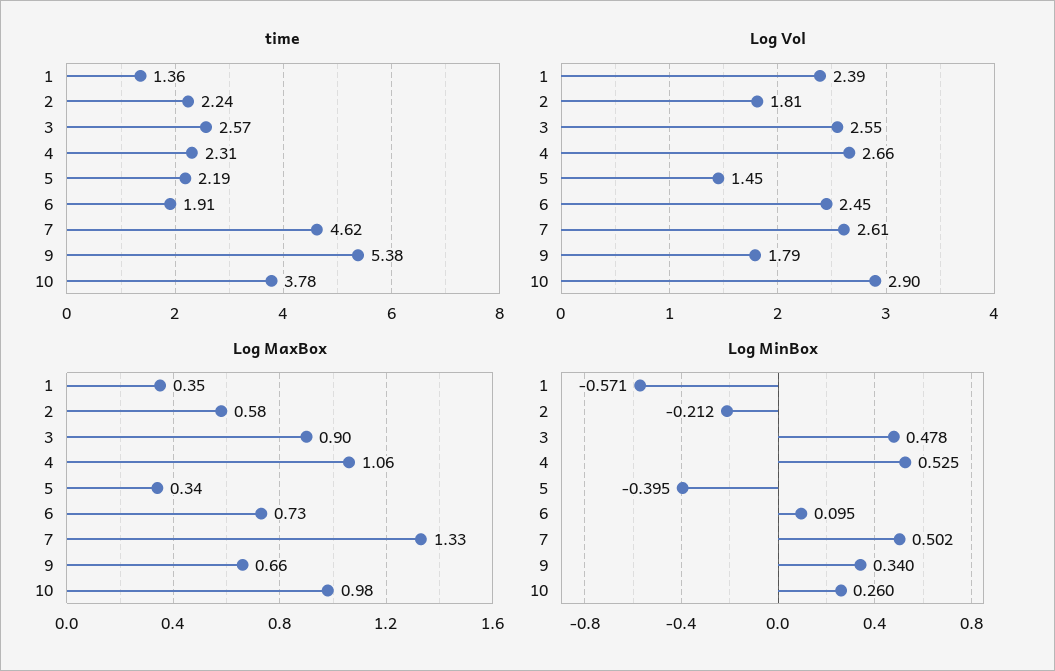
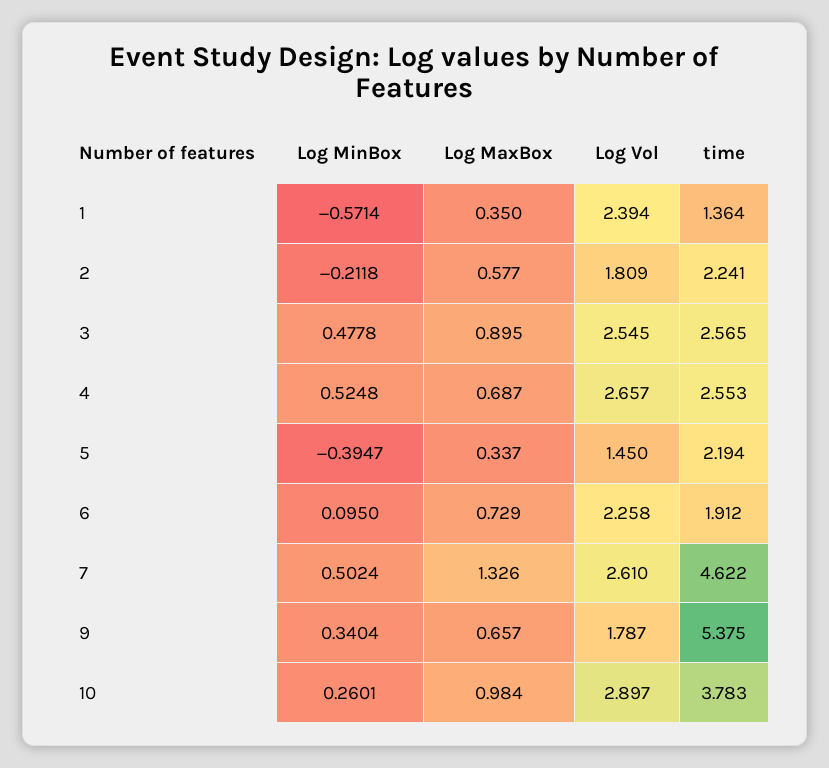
time, 4: 2.31 -> 2.553
Log Vol, 6: 2.45 -> 2.258
Log MaxBox, 4: 1.06 -> 0.687

